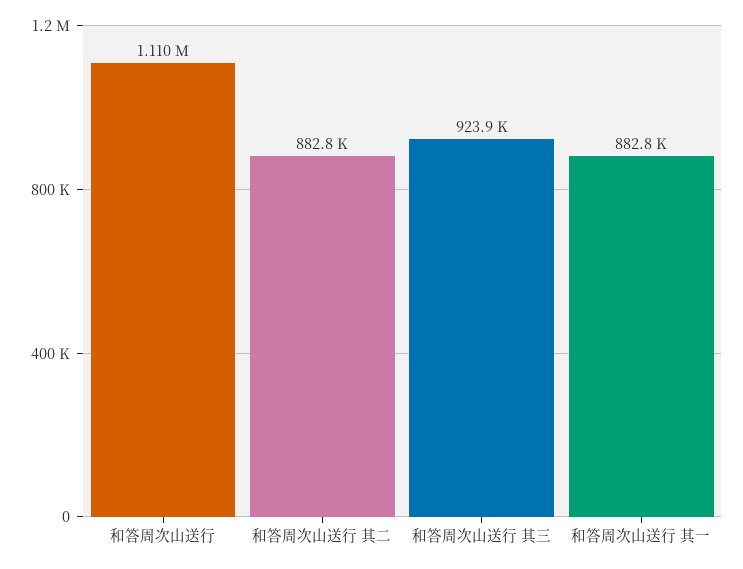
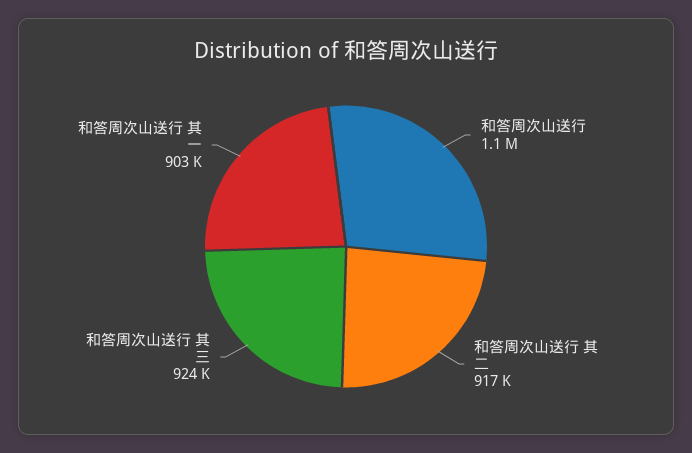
和答周次山送行 其二: 882800 -> 917000
和答周次山送行 其一: 882800 -> 903000

